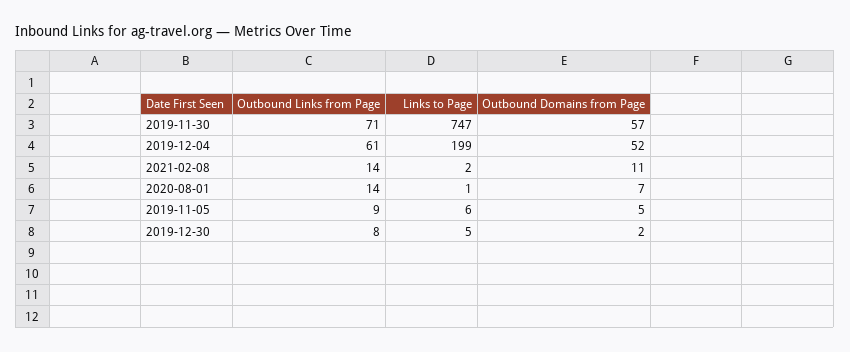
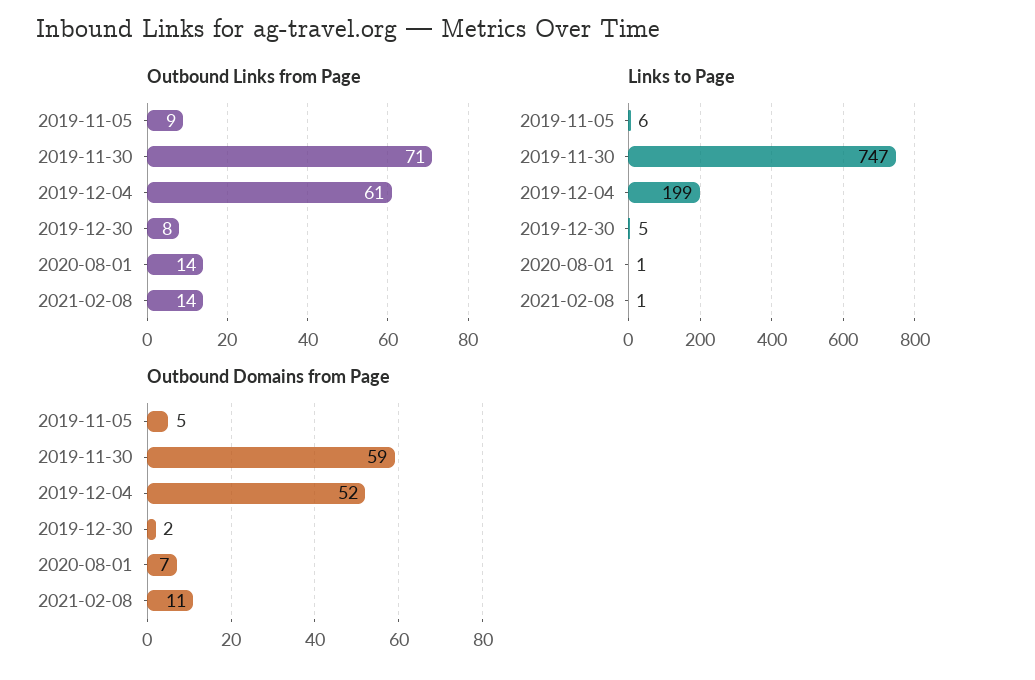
Outbound Domains from Page, 2019-11-30: 57 -> 59
Links to Page, 2021-02-08: 2 -> 1

